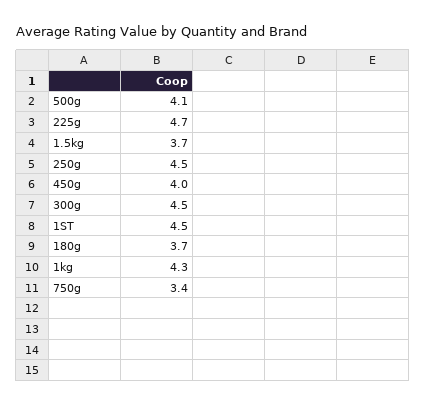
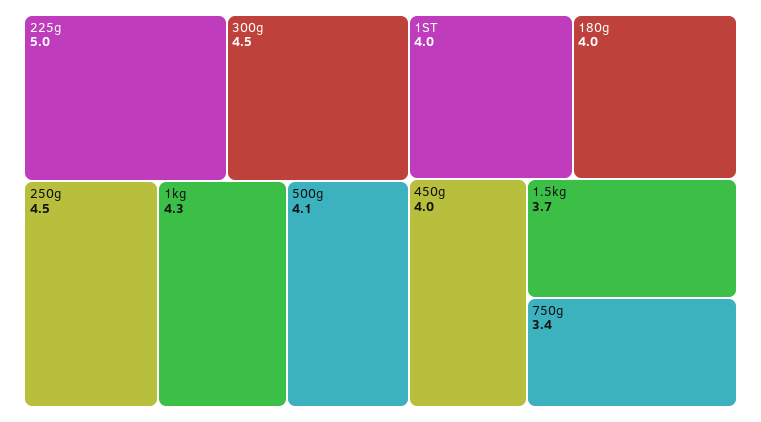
225g: 4.7 -> 5
1ST: 4.5 -> 4
180g: 3.7 -> 4

